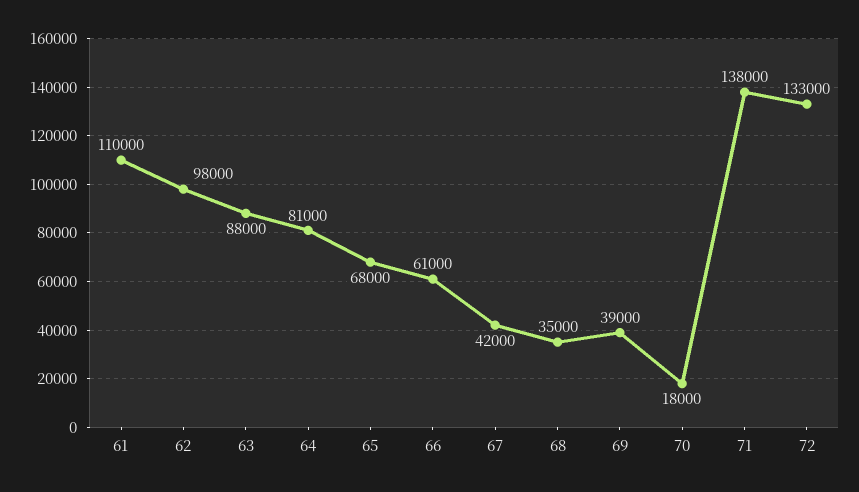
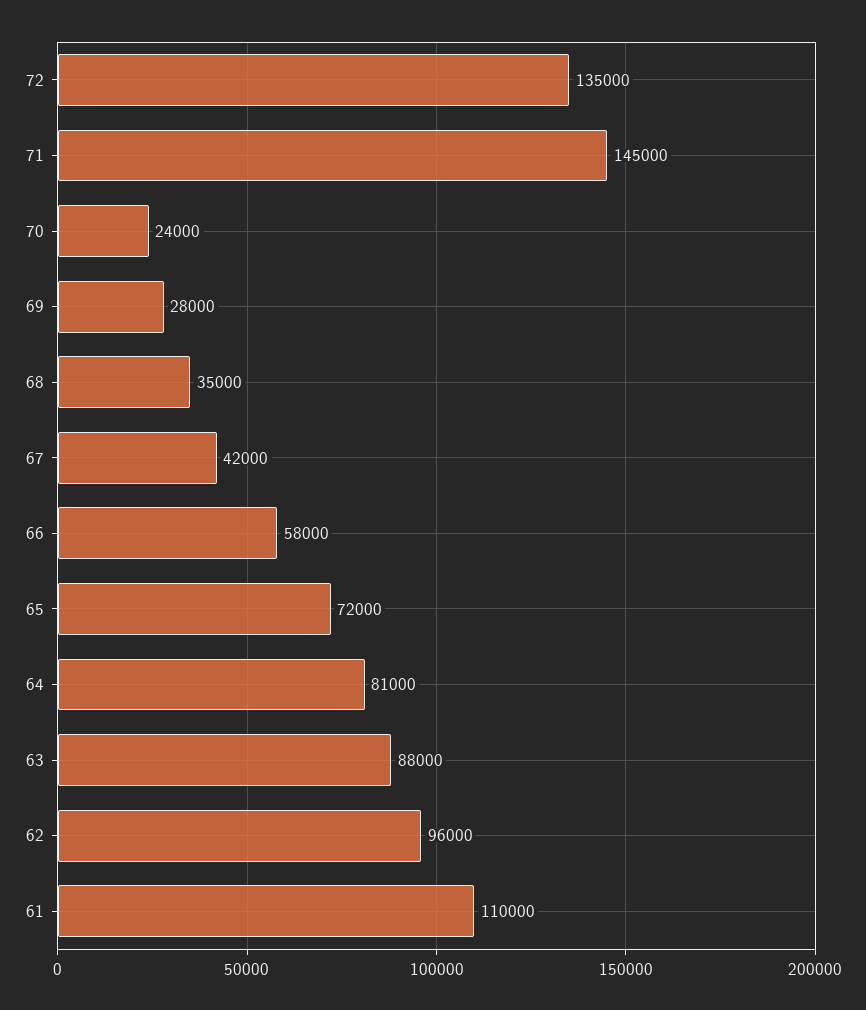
62: 98000 -> 96000
65: 68000 -> 72000
66: 61000 -> 58000
69: 39000 -> 28000
70: 18000 -> 24000
71: 138000 -> 145000
72: 133000 -> 135000

